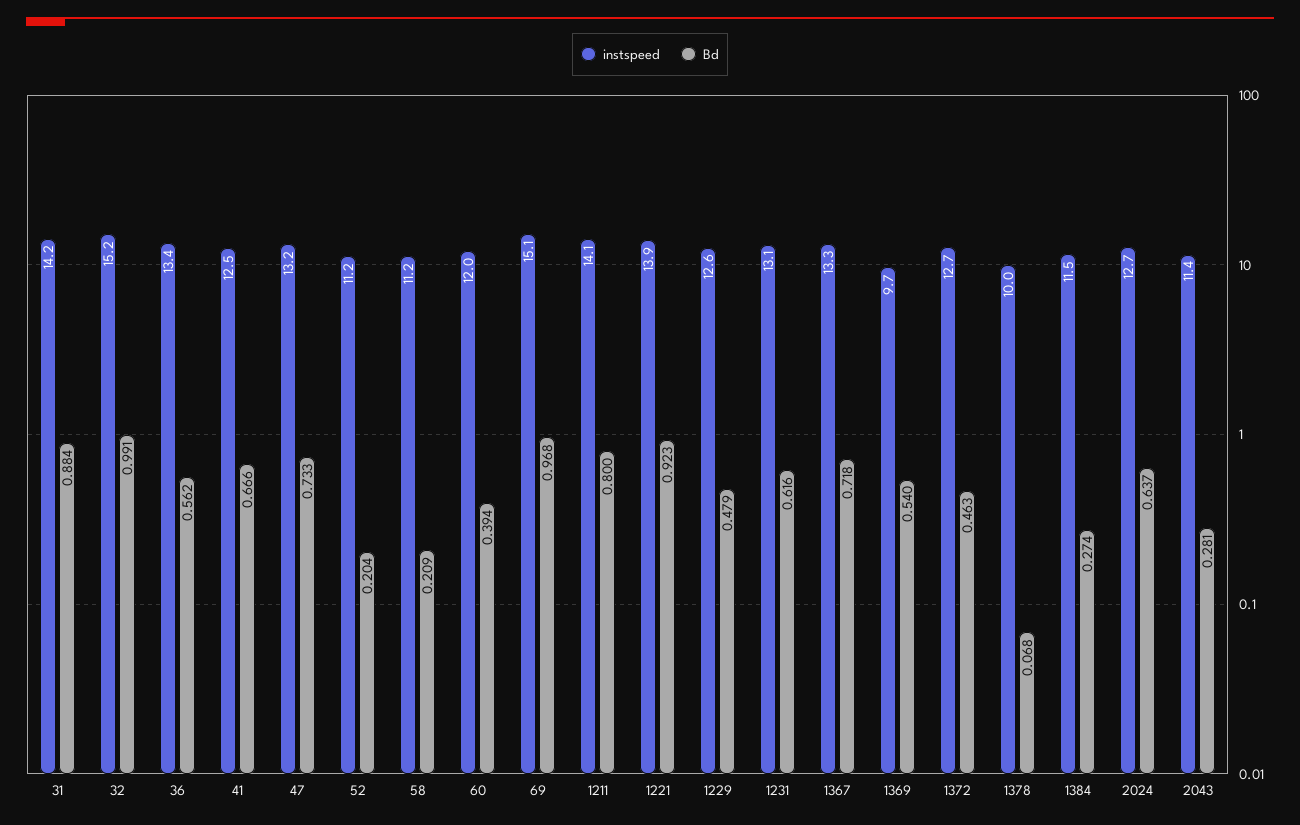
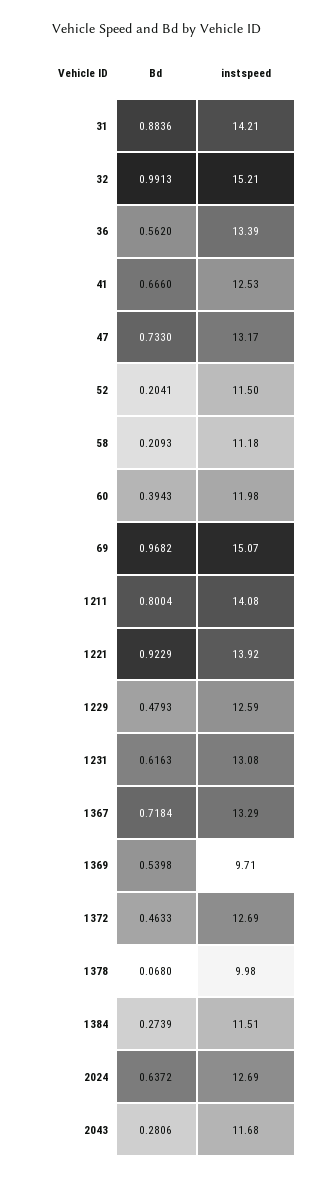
instspeed, 52: 11.2 -> 11.5
instspeed, 2043: 11.4 -> 11.68

